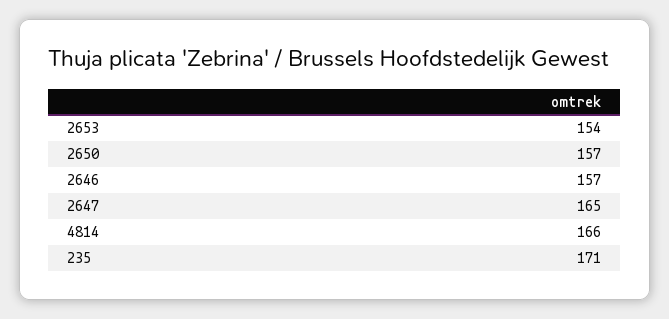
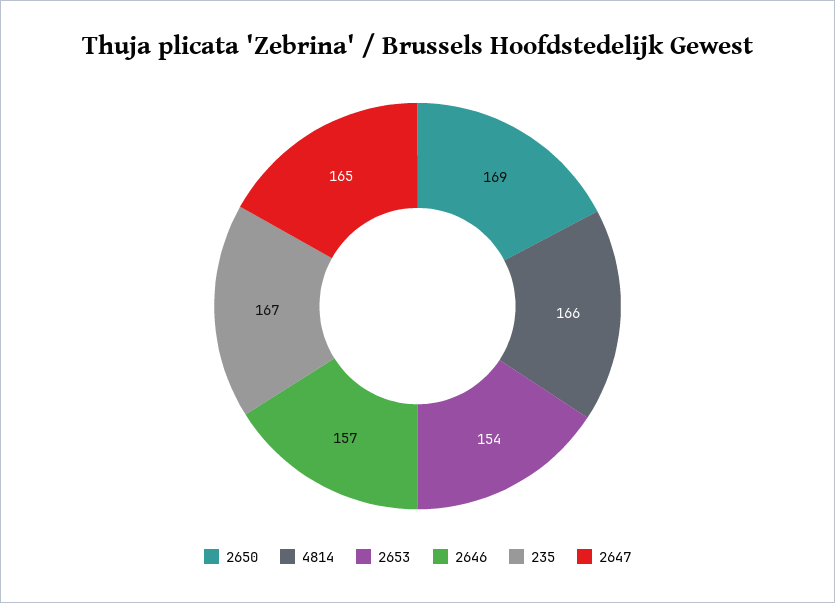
2650: 157 -> 169
235: 171 -> 167

